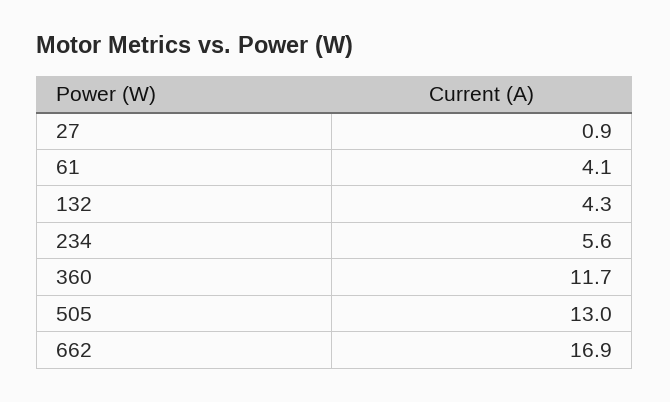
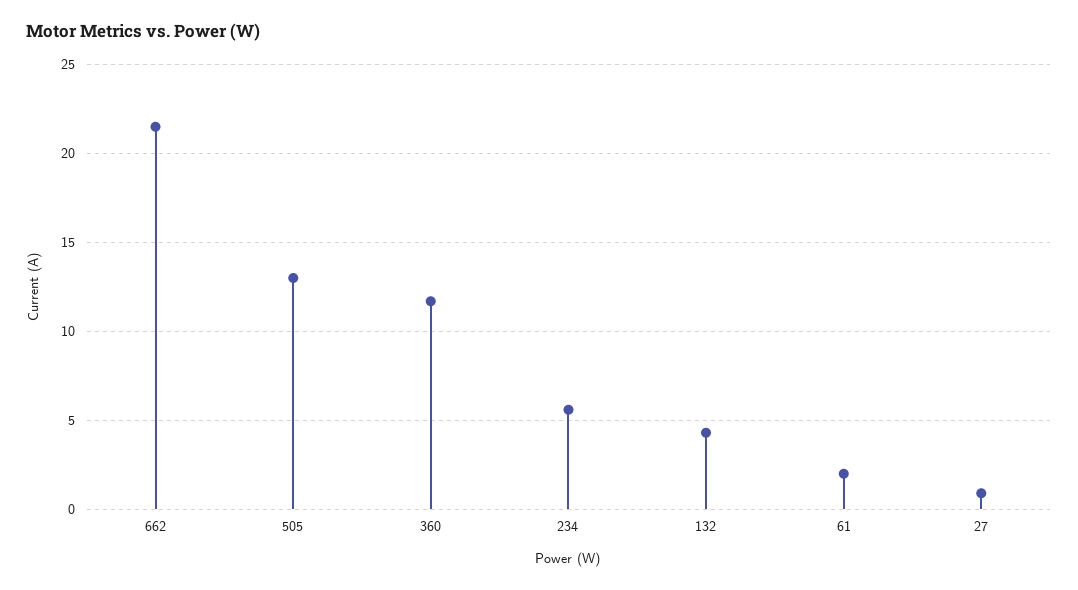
61: 4.1 -> 2
662: 16.9 -> 21.5

